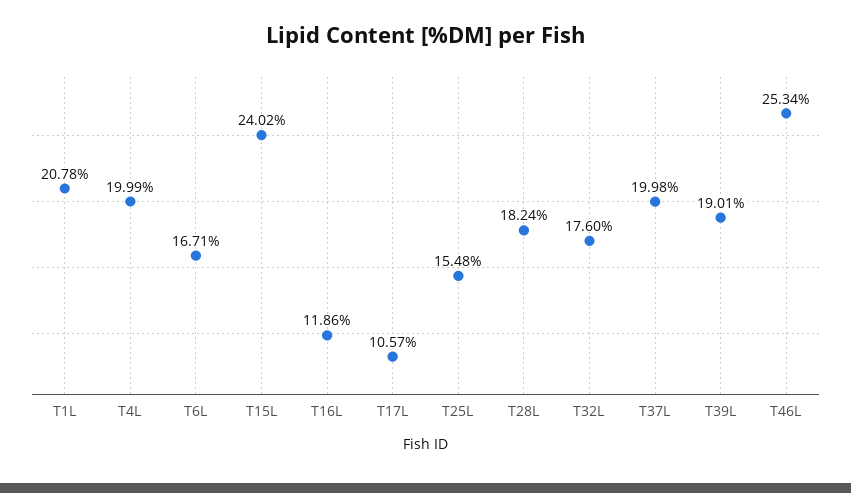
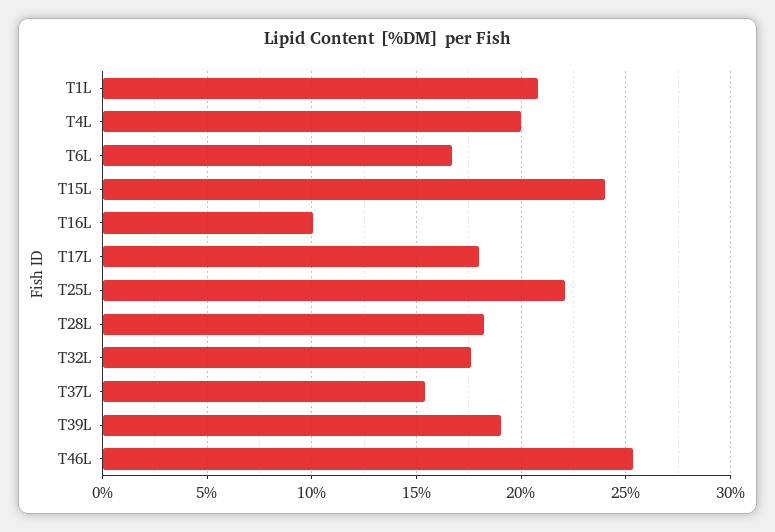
T16L: 11.86 -> 10
T17L: 10.57 -> 18
T25L: 15.48 -> 22
T37L: 19.98 -> 15.5

